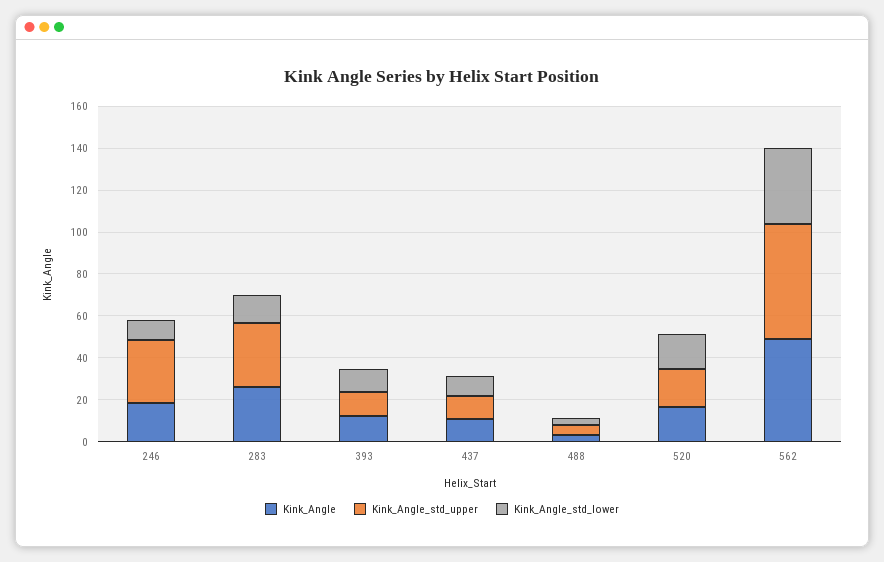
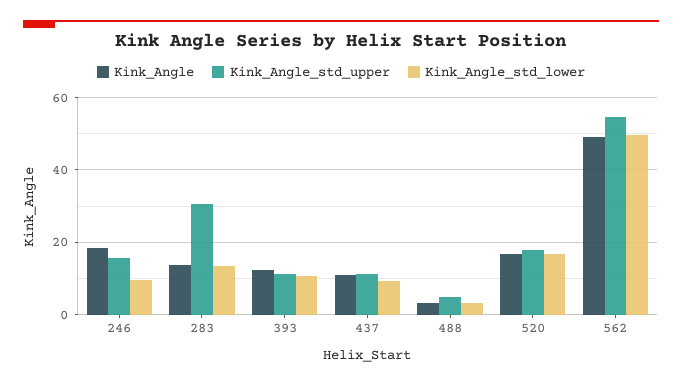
Kink_Angle_std_upper, 246: 30 -> 16
Kink_Angle, 283: 25 -> 14
Kink_Angle_std_lower, 562: 35 -> 50

